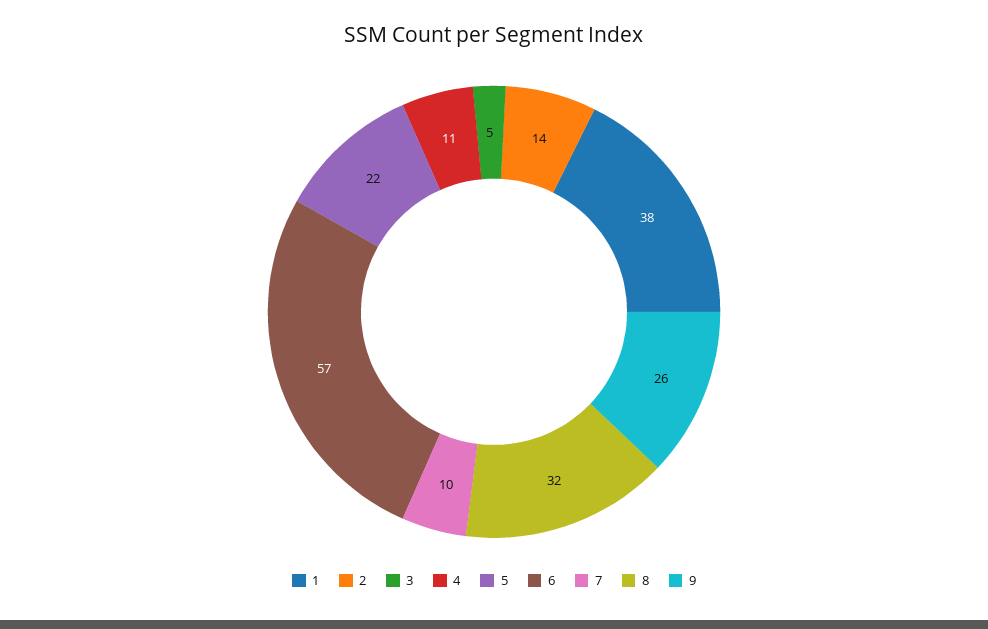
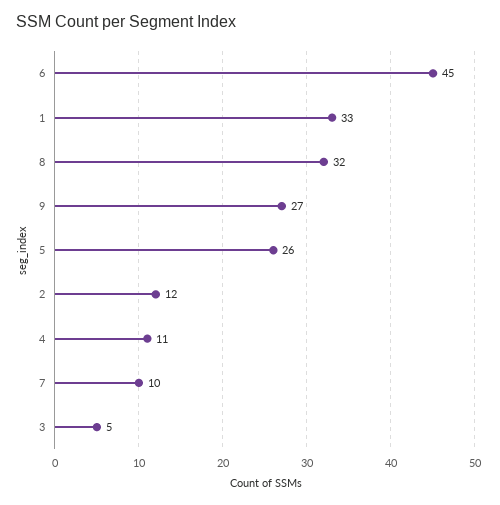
1: 38 -> 33
2: 14 -> 12
5: 22 -> 26
6: 57 -> 45
9: 26 -> 27

